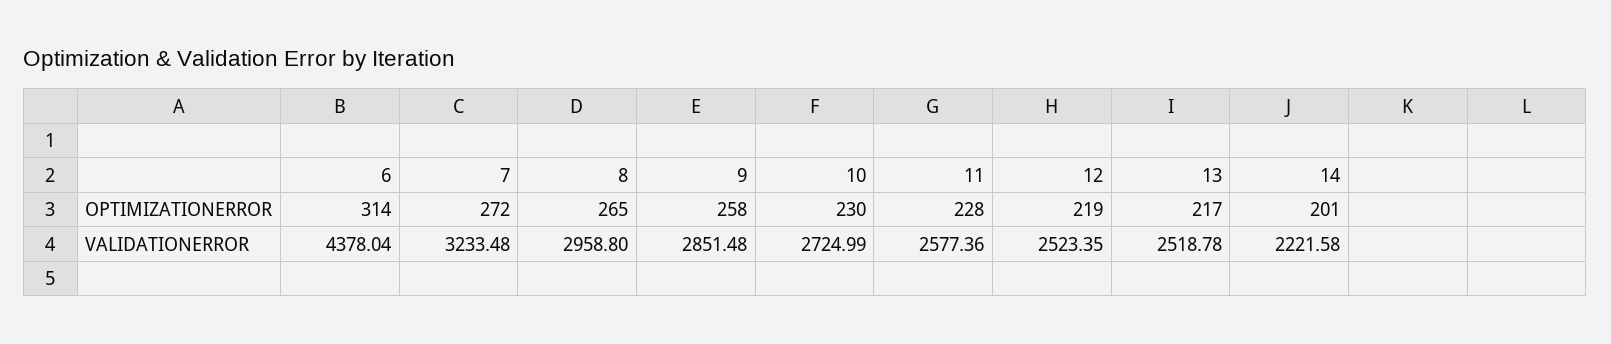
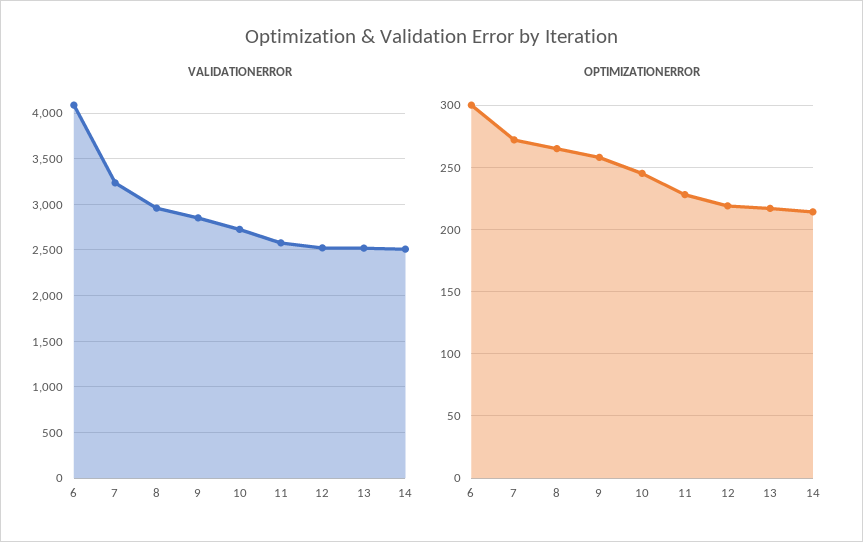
OPTIMIZATIONERROR, 6: 314 -> 300
OPTIMIZATIONERROR, 10: 230 -> 245
OPTIMIZATIONERROR, 14: 201 -> 215
VALIDATIONERROR, 6: 4378.04 -> 4100
VALIDATIONERROR, 14: 2221.58 -> 2500

